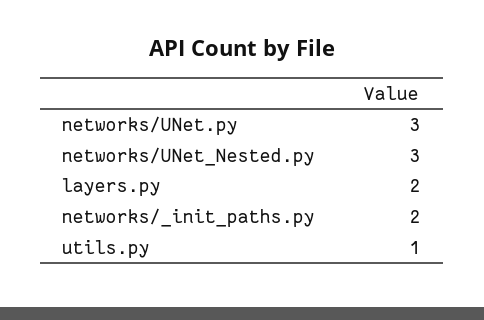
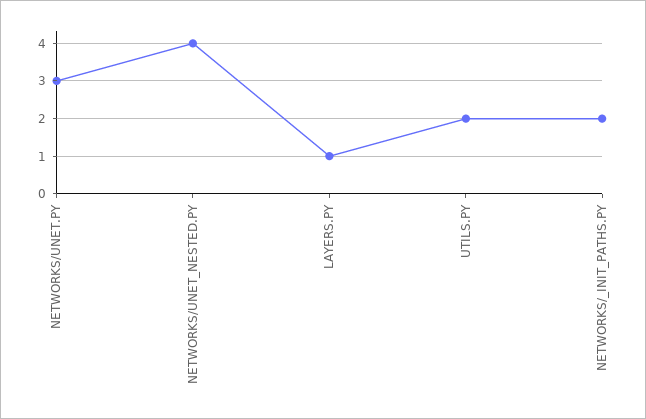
networks/UNet_Nested.py: 3 -> 4
layers.py: 2 -> 1
utils.py: 1 -> 2

